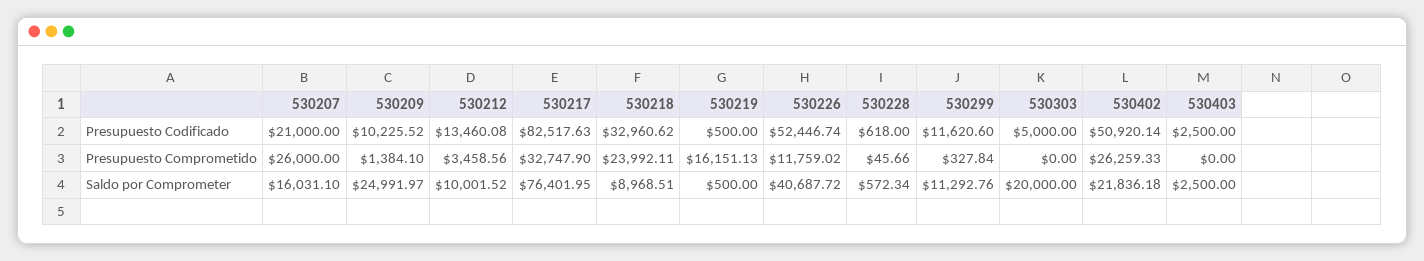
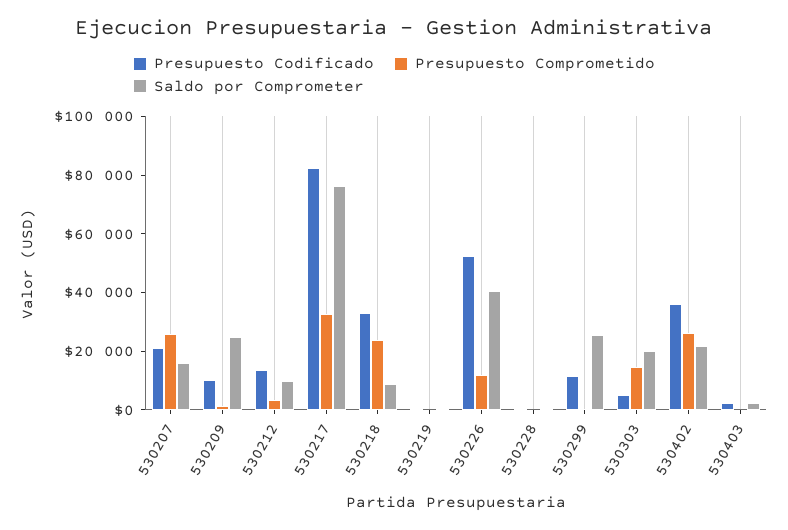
Presupuesto Codificado, 530402: 50920.14 -> 35000
Presupuesto Comprometido, 530219: 16151.13 -> 0
Presupuesto Comprometido, 530303: 0 -> 15000
Saldo por Comprometer, 530299: 11292.76 -> 25000

